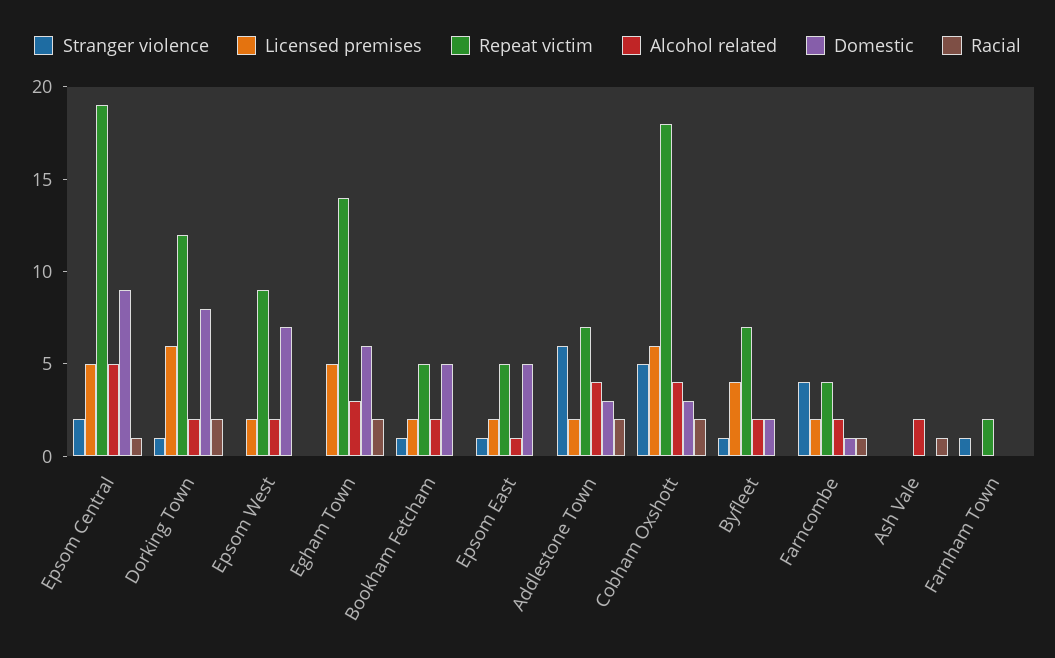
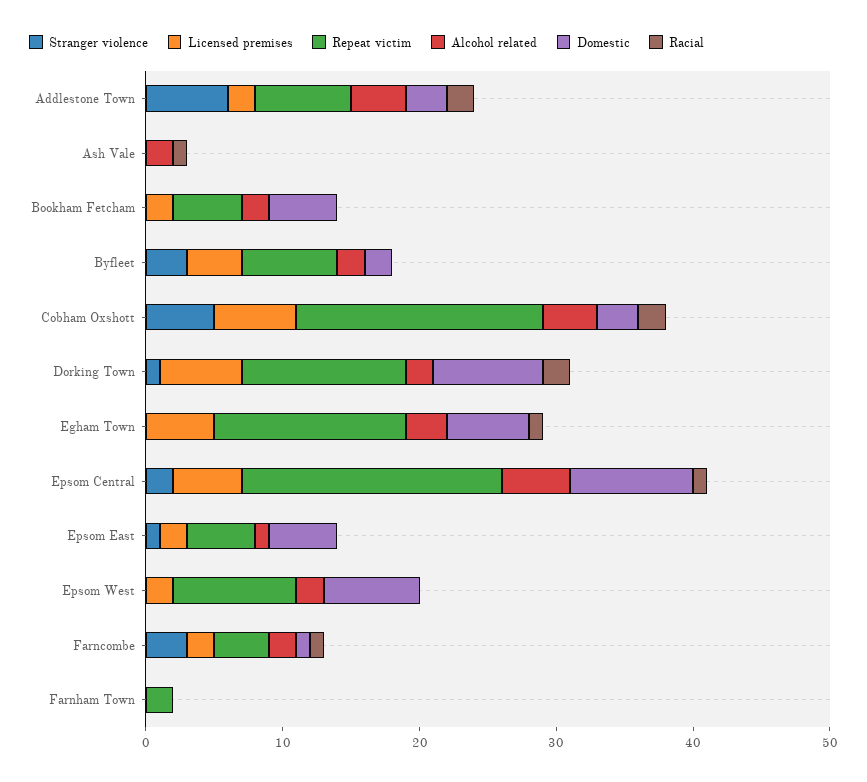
Racial, Egham Town: 2 -> 1
Stranger violence, Bookham Fetcham: 1 -> 0
Stranger violence, Byfleet: 1 -> 3
Stranger violence, Farncombe: 4 -> 3
Stranger violence, Farnham Town: 1 -> 0

